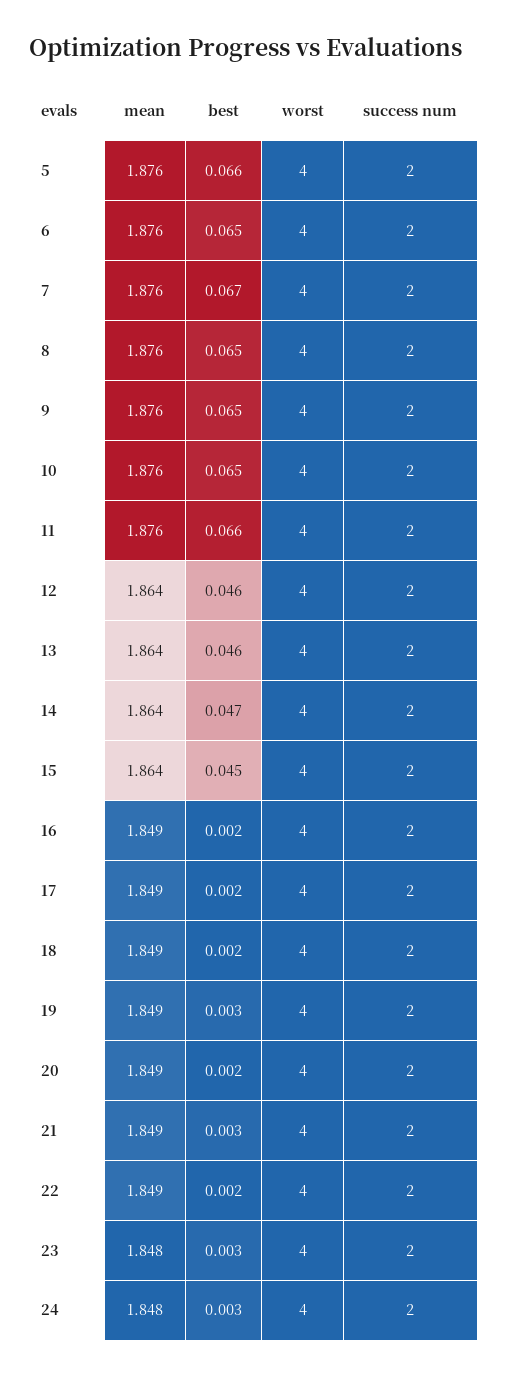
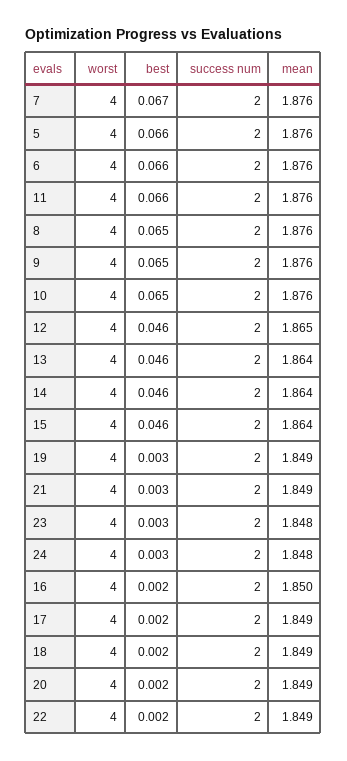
best, 6: 0.065 -> 0.066
mean, 12: 1.864 -> 1.865
best, 14: 0.047 -> 0.046
best, 15: 0.045 -> 0.046
mean, 16: 1.849 -> 1.85

